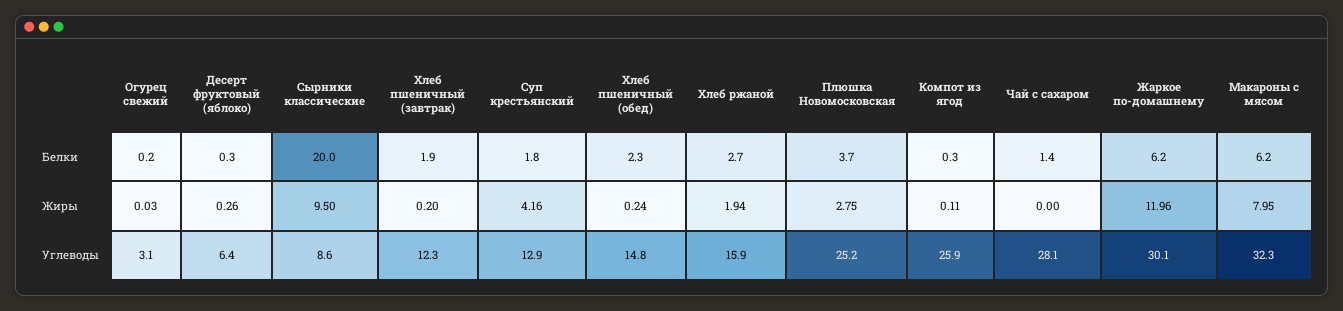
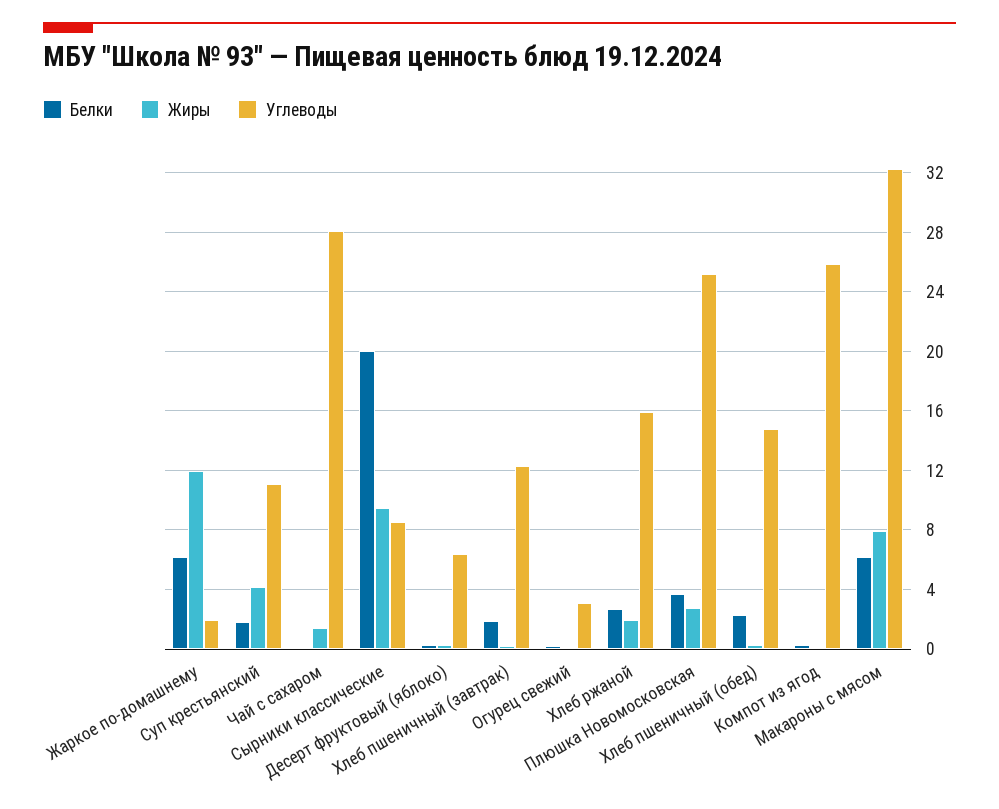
Белки, Чай с сахаром: 1.4 -> 0
Жиры, Чай с сахаром: 0 -> 1.5
Углеводы, Суп крестьянский: 12.9 -> 11
Углеводы, Жаркое по-домашнему: 30.1 -> 2

